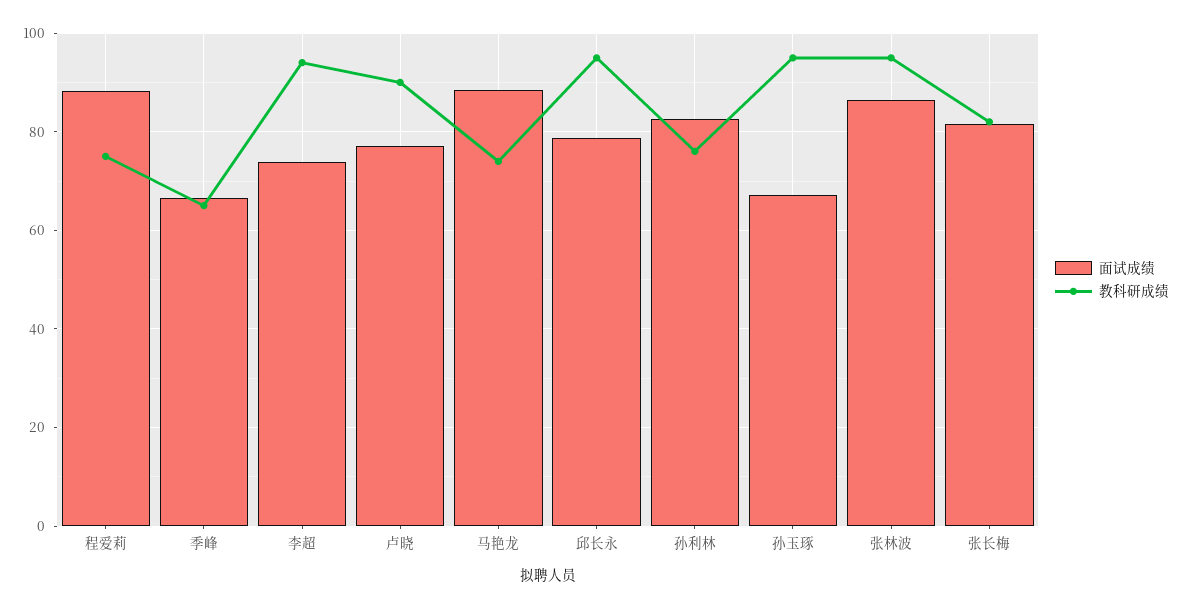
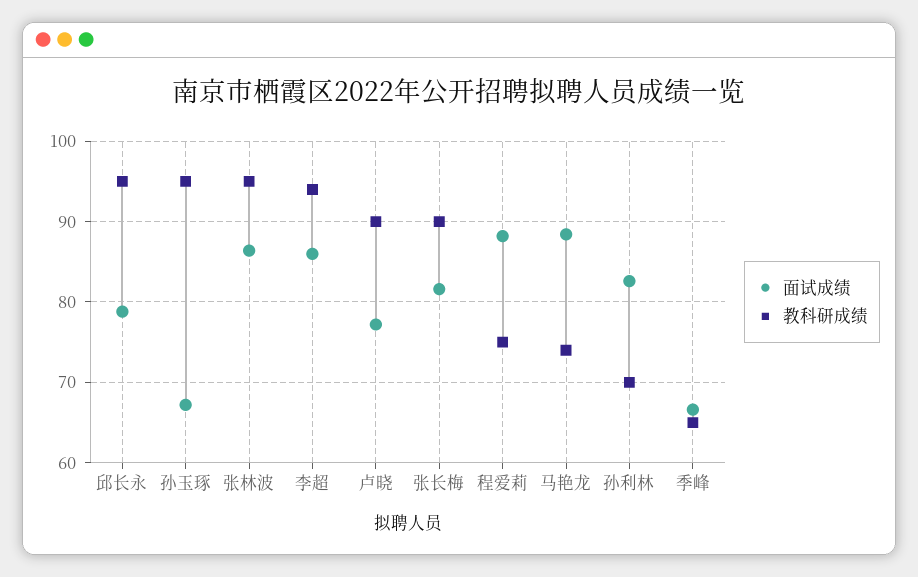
面试成绩, 李超: 74 -> 86
教科研成绩, 孙利林: 76 -> 70
教科研成绩, 张长梅: 82 -> 90

